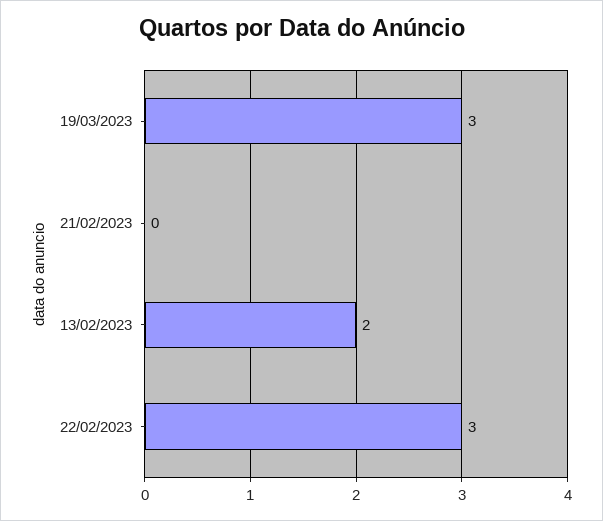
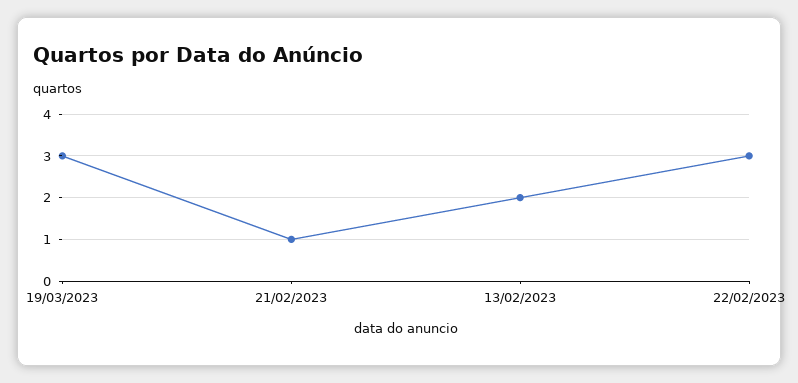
21/02/2023: 0 -> 1

